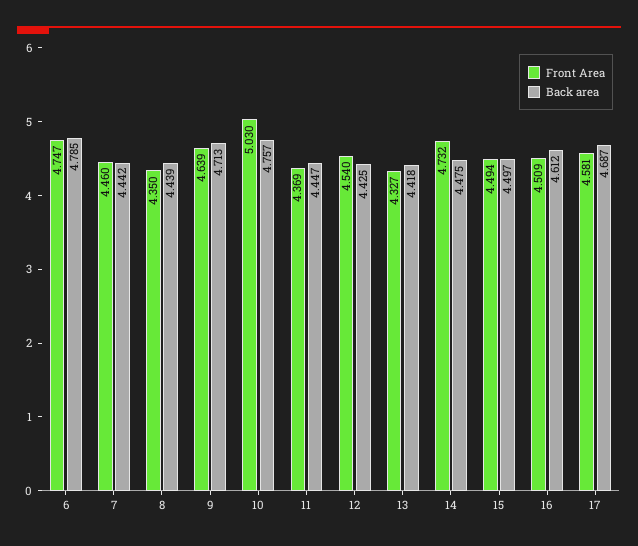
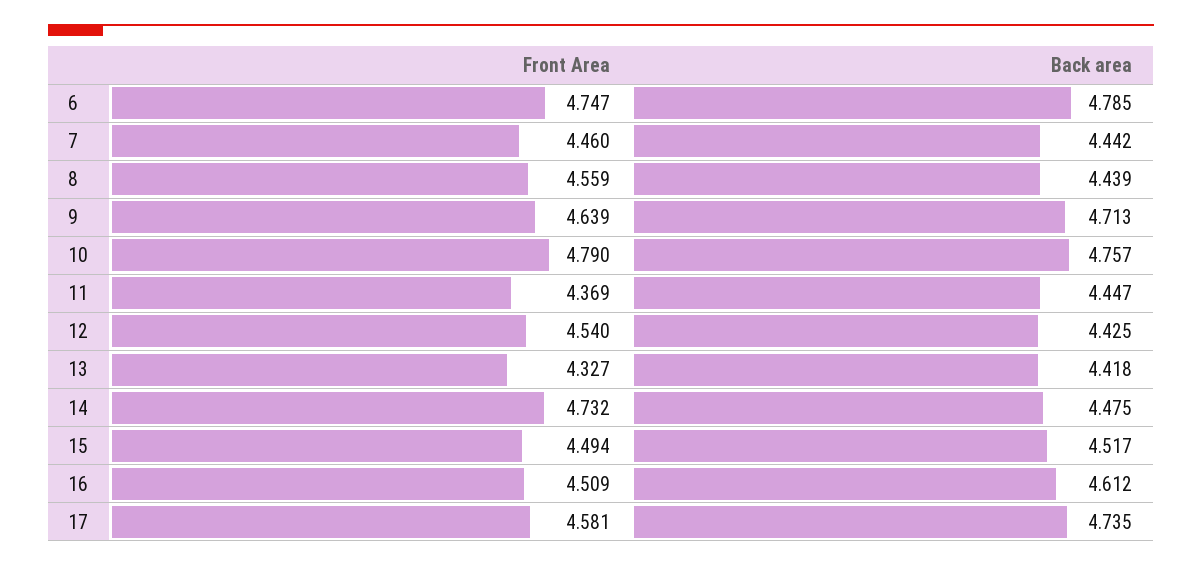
Front Area, 8: 4.35 -> 4.559
Front Area, 10: 5.03 -> 4.79
Back area, 15: 4.497 -> 4.517
Back area, 17: 4.687 -> 4.735

